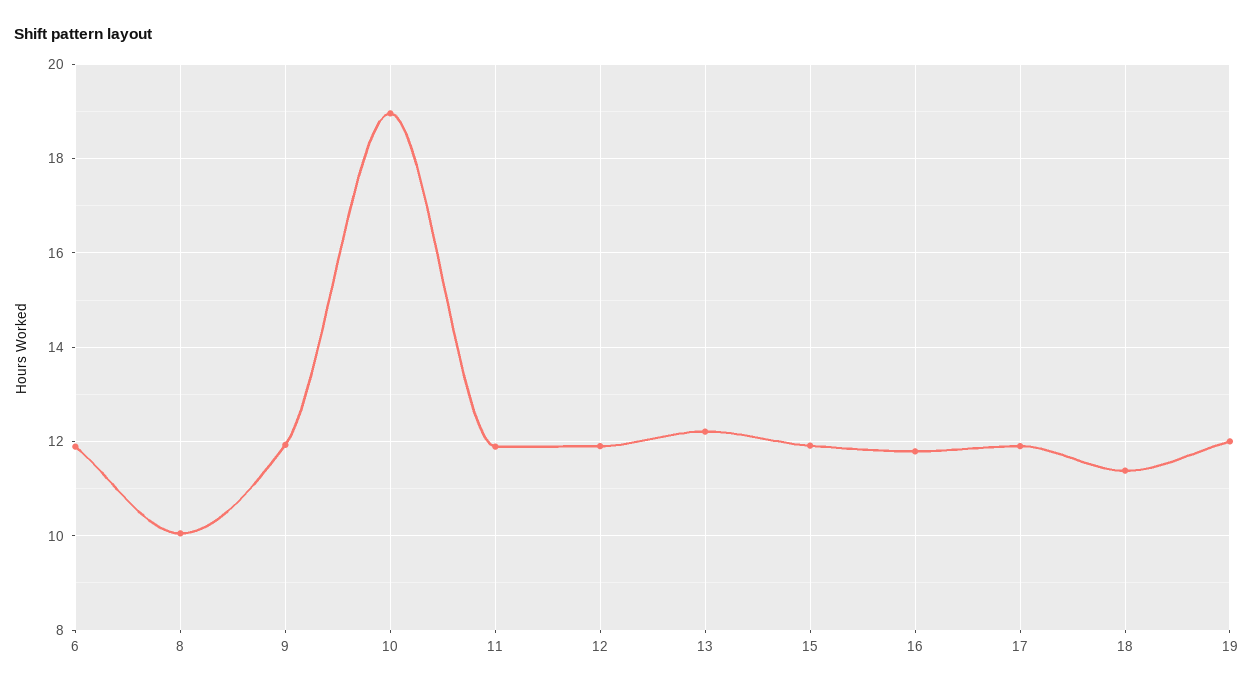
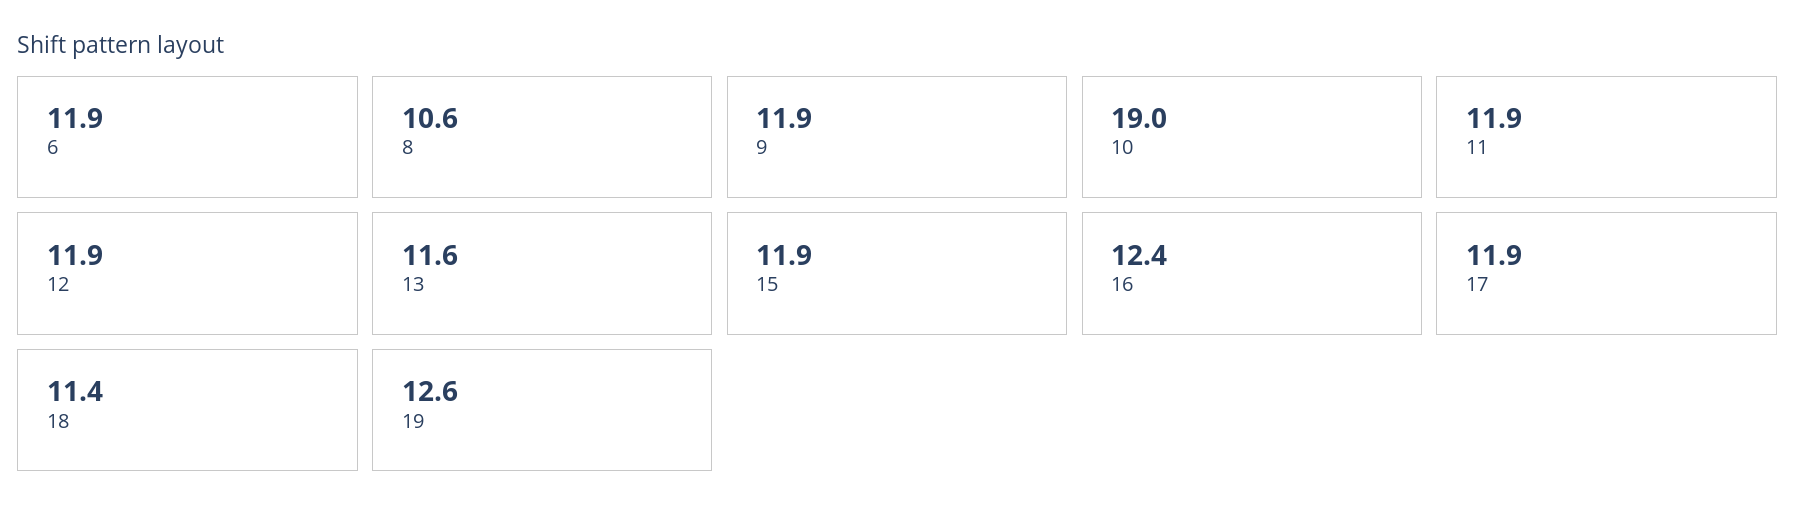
8: 10 -> 10.6
13: 12.2 -> 11.6
16: 11.8 -> 12.4
19: 12 -> 12.6

